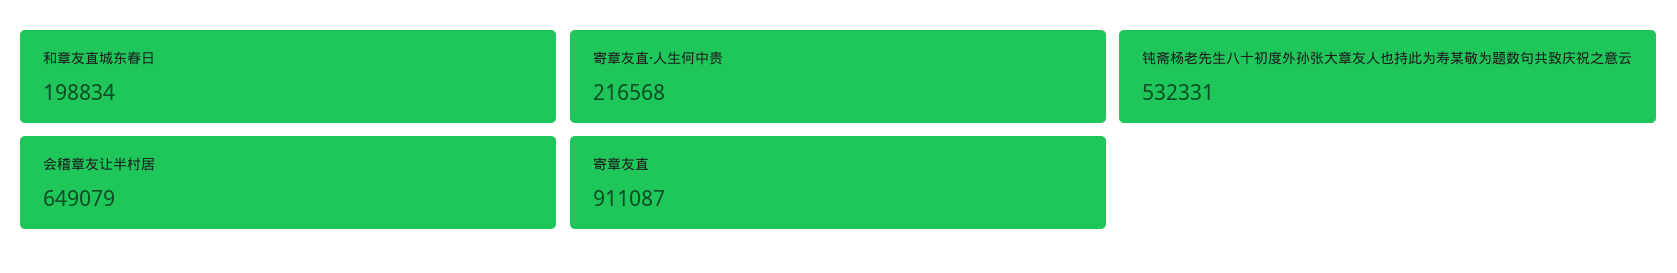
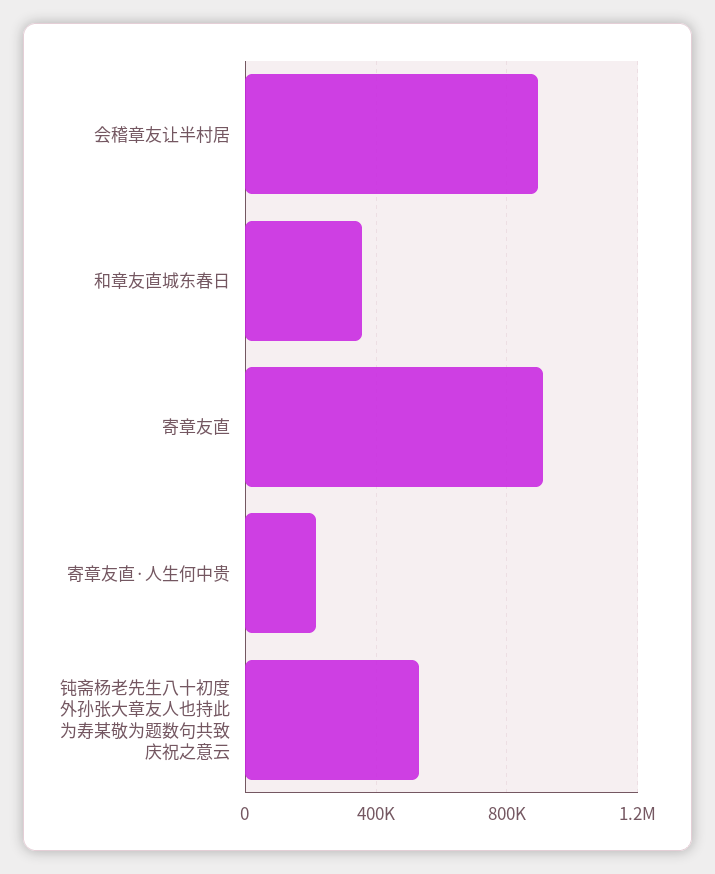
和章友直城东春日: 198834 -> 350000
会稽章友让半村居: 649079 -> 900000

